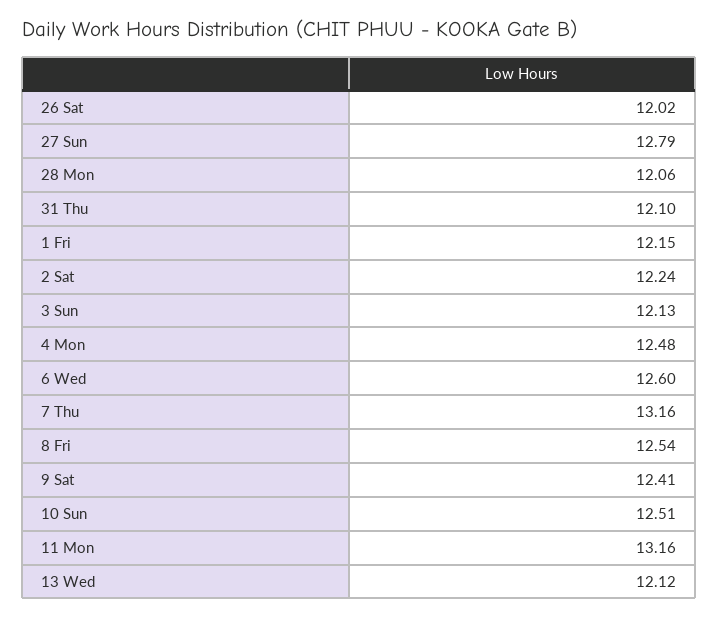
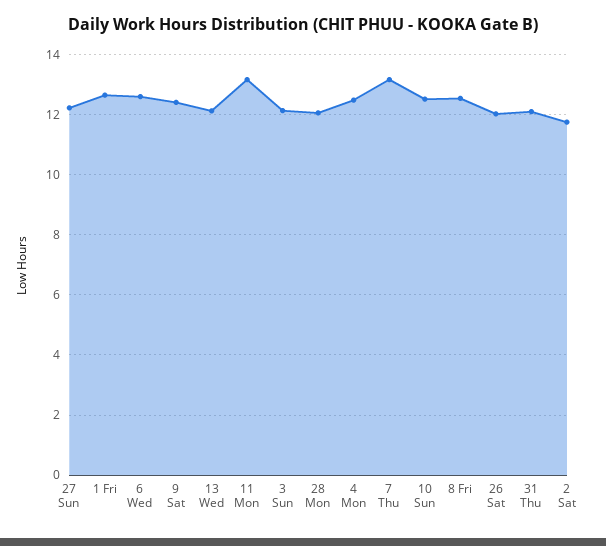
27 Sun: 12.79 -> 12.2
1 Fri: 12.15 -> 12.6
2 Sat: 12.24 -> 11.8

